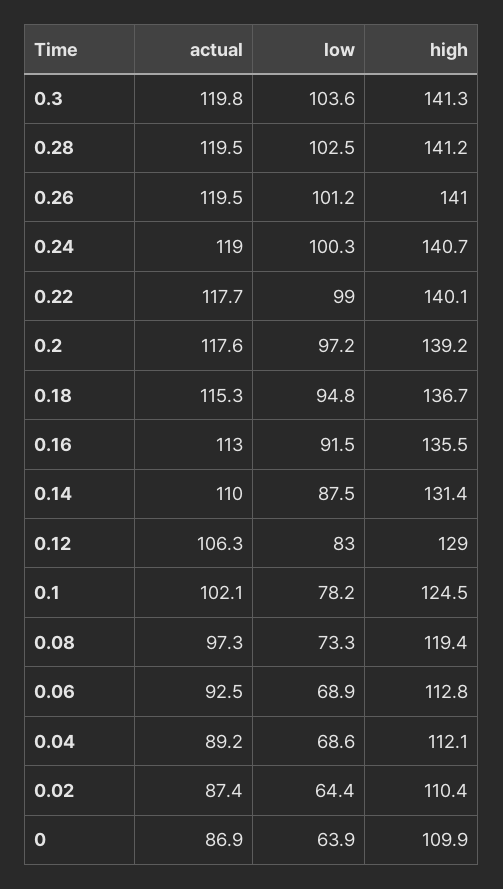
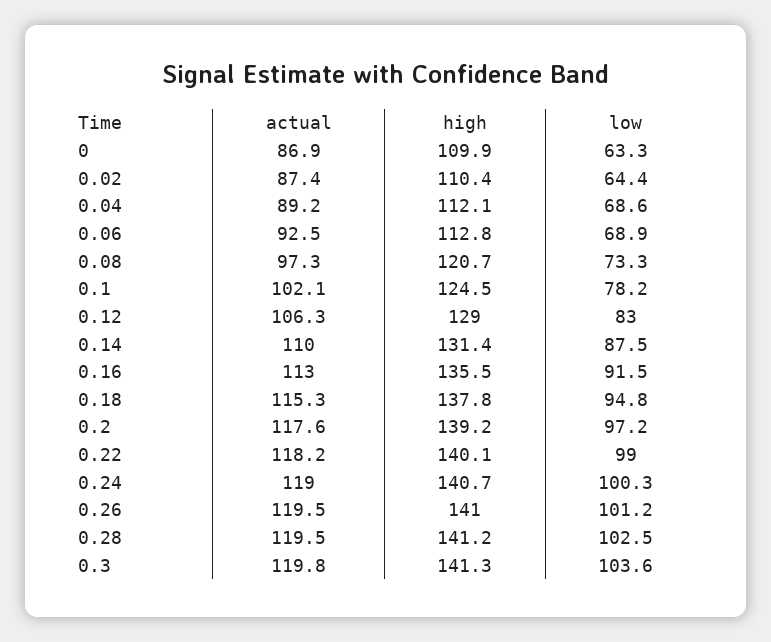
actual, 0.22: 117.7 -> 118.2
high, 0.18: 136.7 -> 137.8
high, 0.08: 119.4 -> 120.7
low, 0: 63.9 -> 63.3

